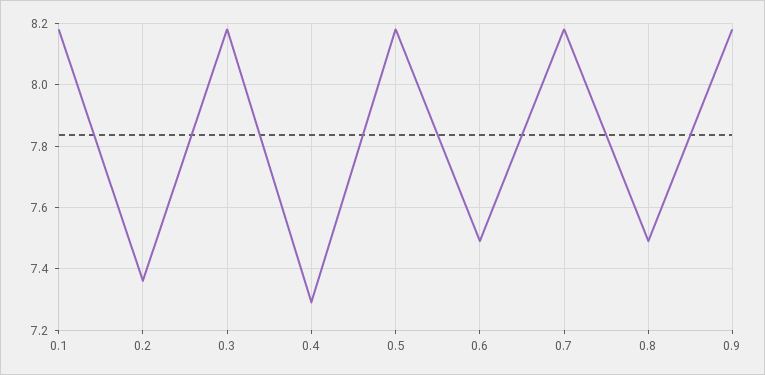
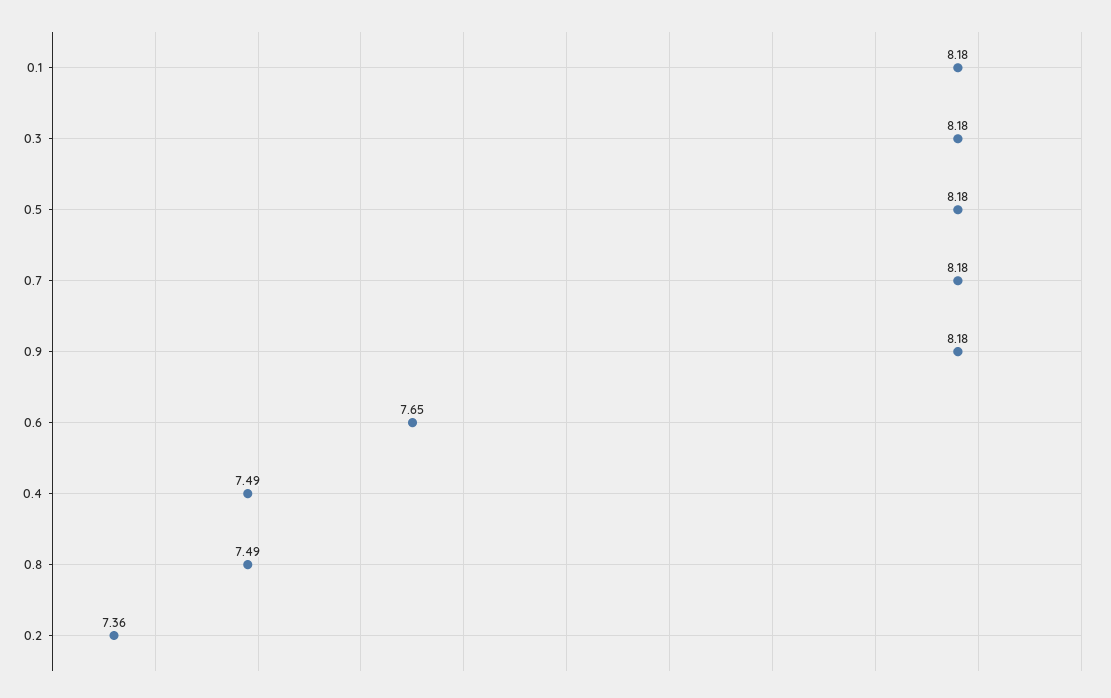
0.4: 7.3 -> 7.49
0.6: 7.5 -> 7.65

